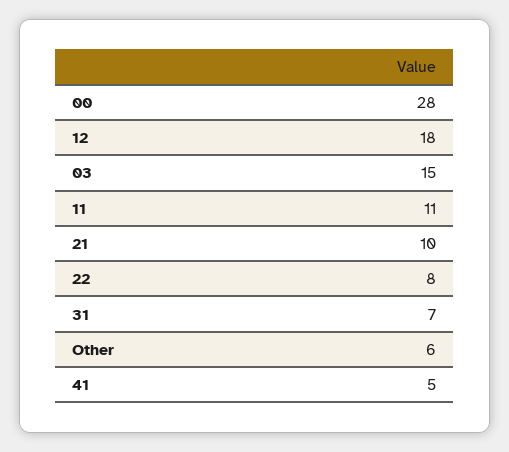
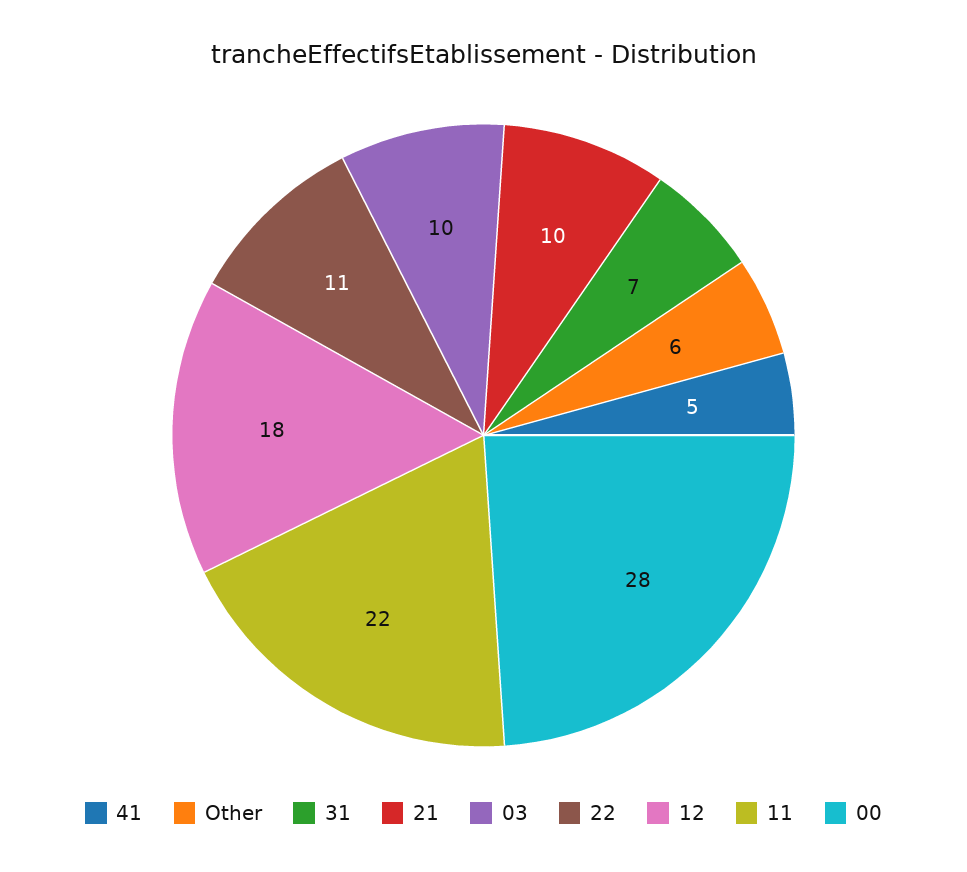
03: 15 -> 10
11: 11 -> 22
22: 8 -> 11

